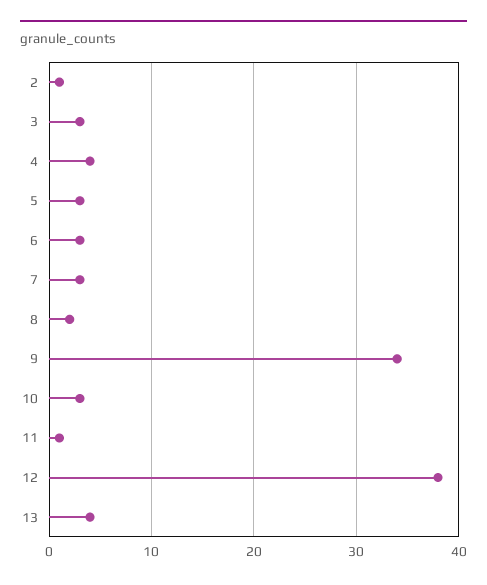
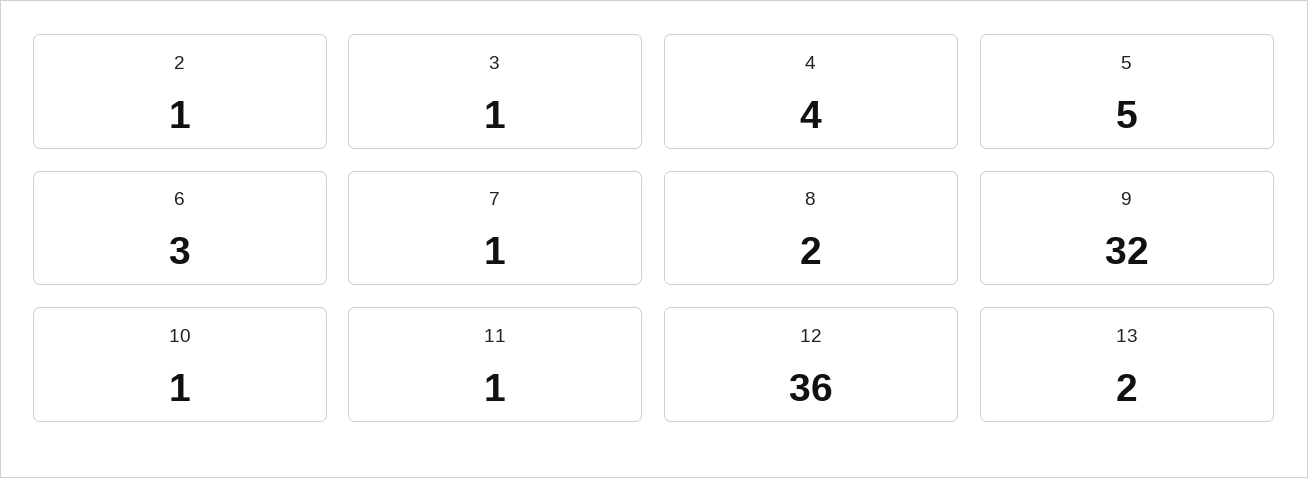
3: 3 -> 1
5: 3 -> 5
7: 3 -> 1
9: 34 -> 32
10: 3 -> 1
12: 38 -> 36
13: 4 -> 2

